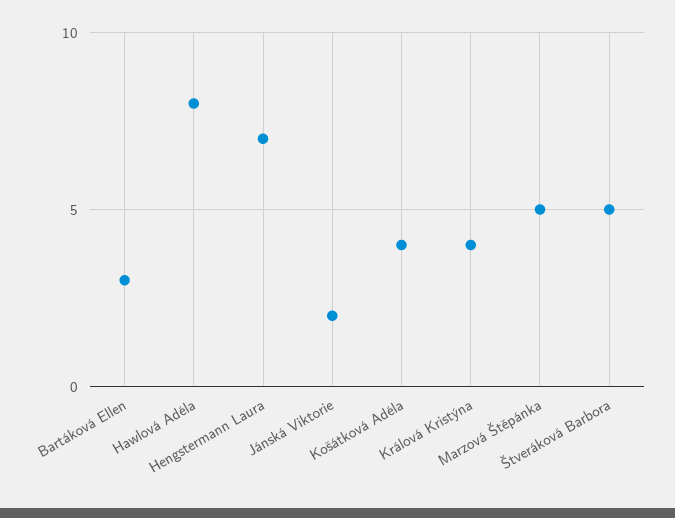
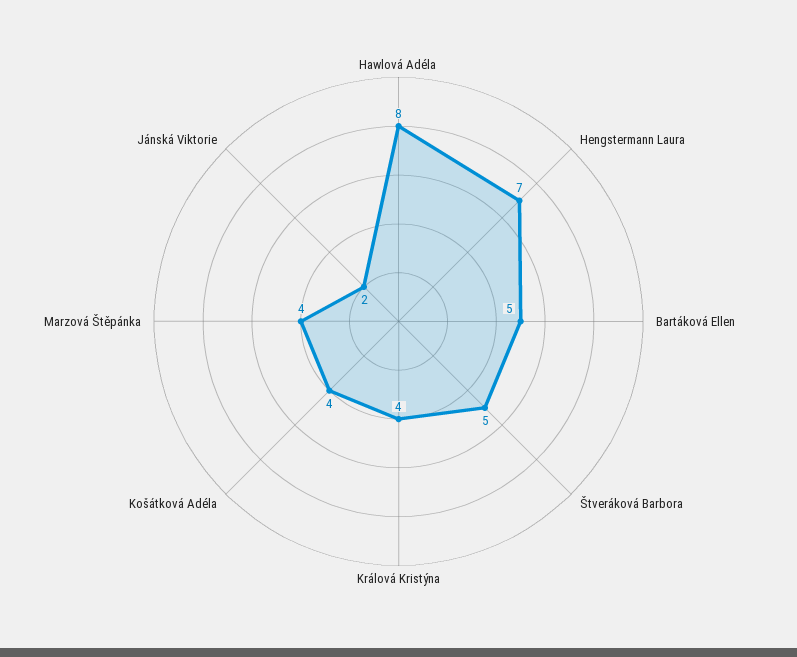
Bartáková Ellen: 3 -> 5
Marzová Štěpánka: 5 -> 4

